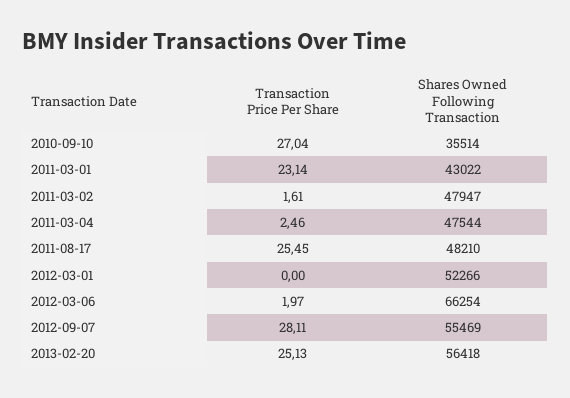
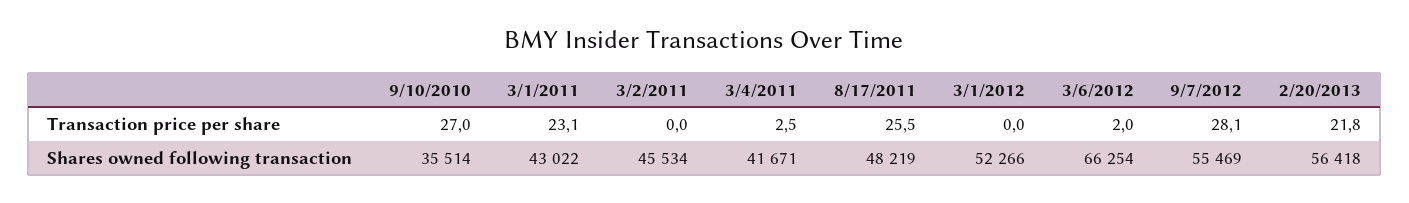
Transaction Price Per Share, 2011-03-02: 1.61 -> 0
Shares Owned Following Transaction, 2011-03-02: 47947 -> 45534
Shares Owned Following Transaction, 2011-03-04: 47544 -> 41671
Shares Owned Following Transaction, 2011-08-17: 48210 -> 48219
Transaction Price Per Share, 2013-02-20: 25.13 -> 21.8

